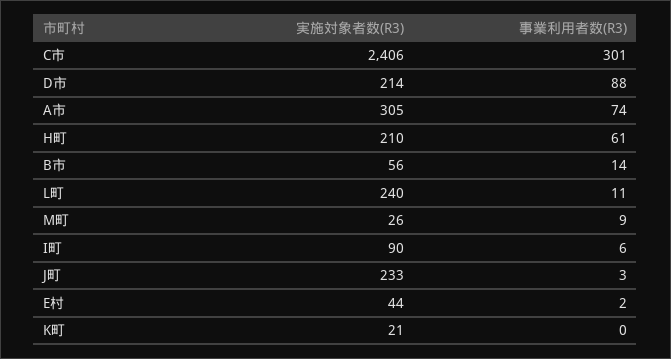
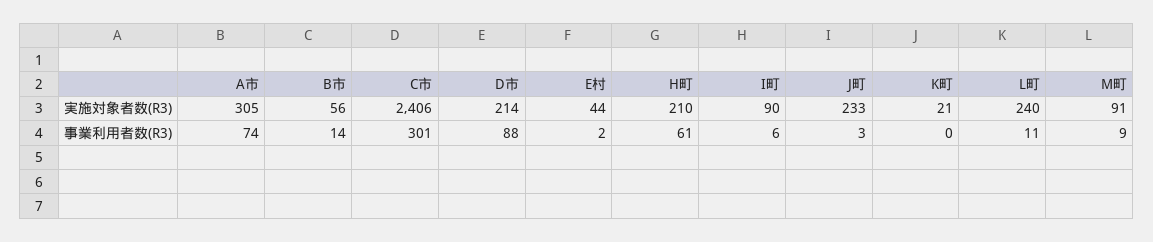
実施対象者数(R3), M町: 26 -> 91

